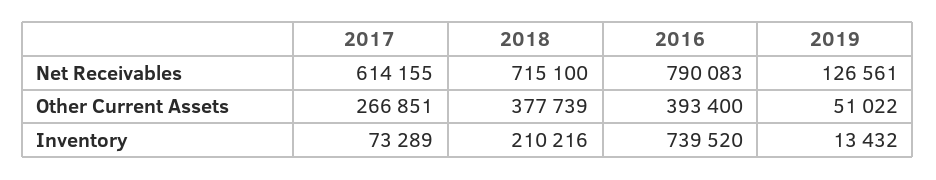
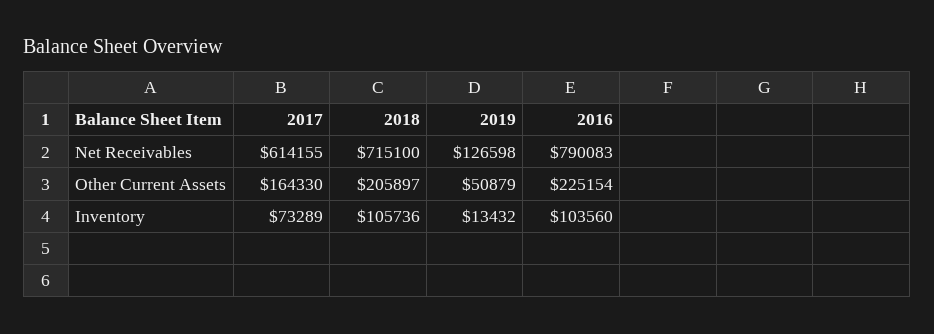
2019, Net Receivables: 126561 -> 126598
2017, Other Current Assets: 266851 -> 164330
2018, Other Current Assets: 377739 -> 205897
2016, Other Current Assets: 393400 -> 225154
2019, Other Current Assets: 51022 -> 50879
2018, Inventory: 210216 -> 105736
2016, Inventory: 739520 -> 103560

